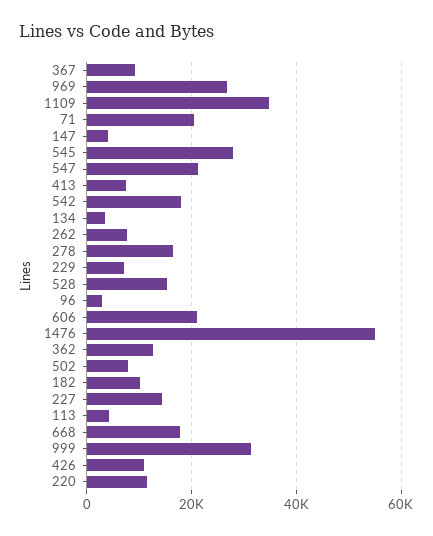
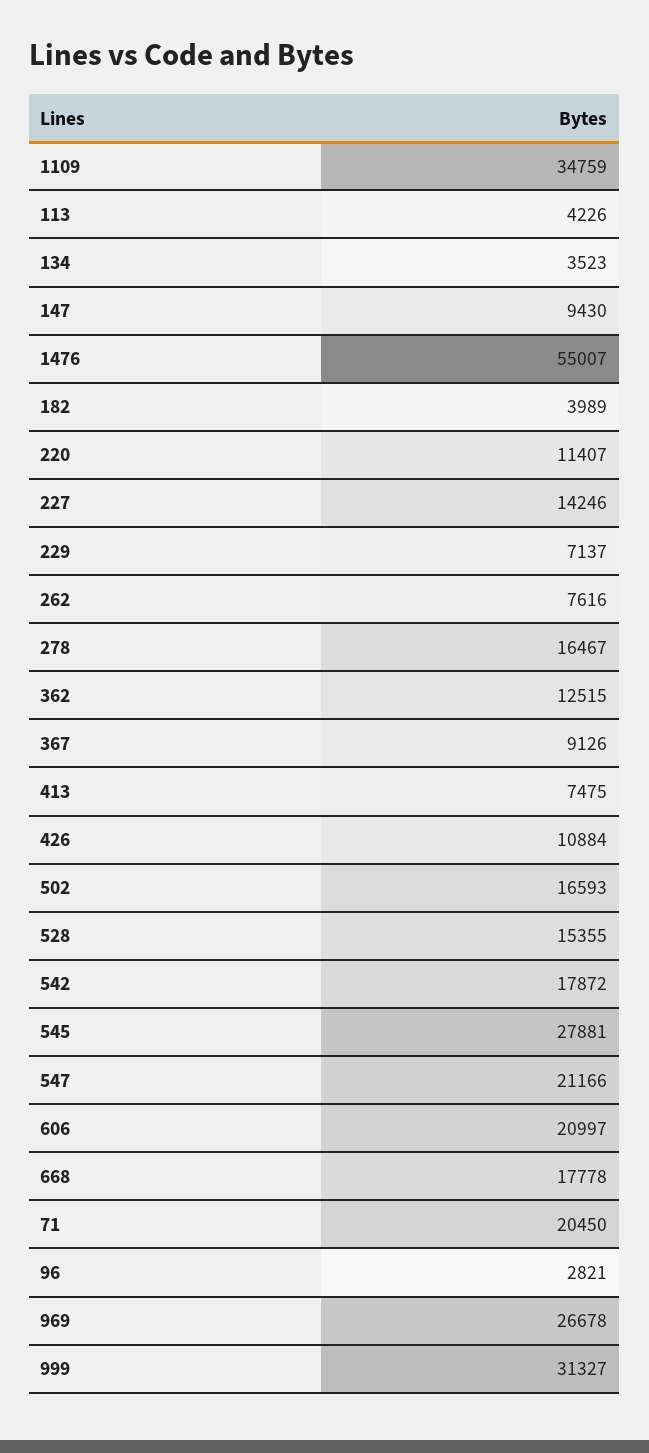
147: 4000 -> 9430
502: 8000 -> 16593
182: 10000 -> 3989

